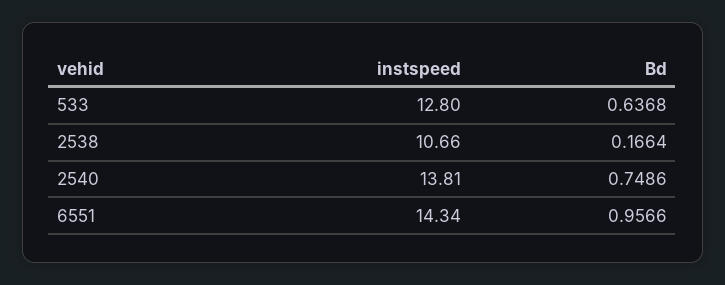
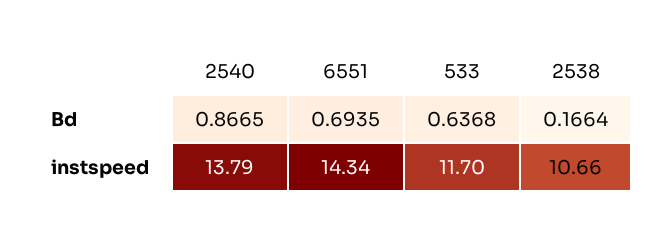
instspeed, 533: 12.8 -> 11.7
instspeed, 2540: 13.81 -> 13.79
Bd, 2540: 0.7486 -> 0.8665
Bd, 6551: 0.9566 -> 0.6935

